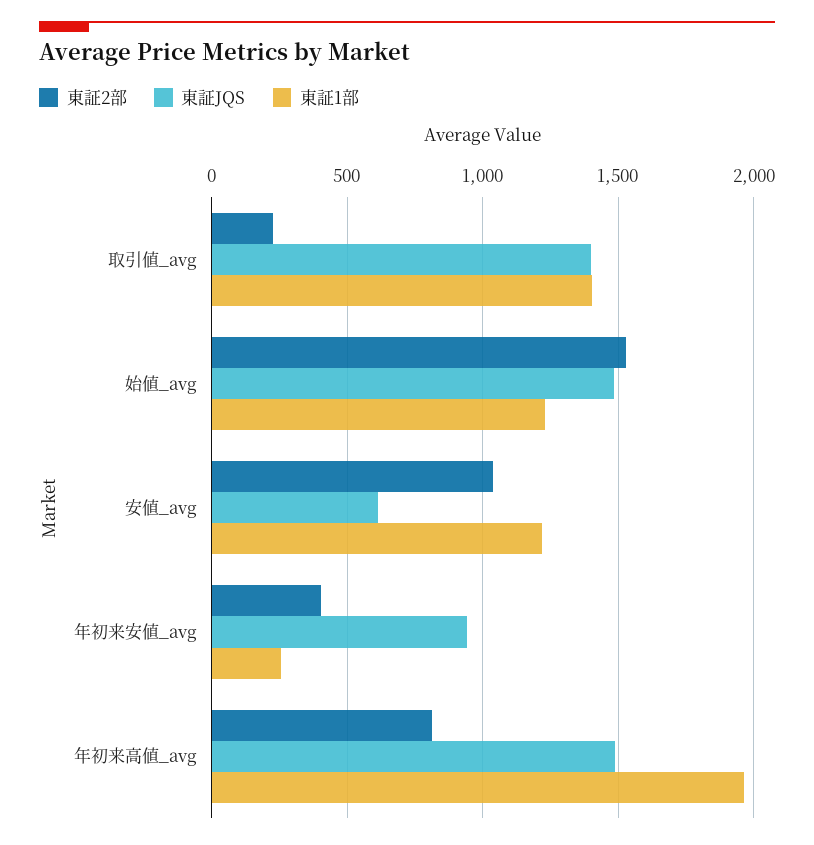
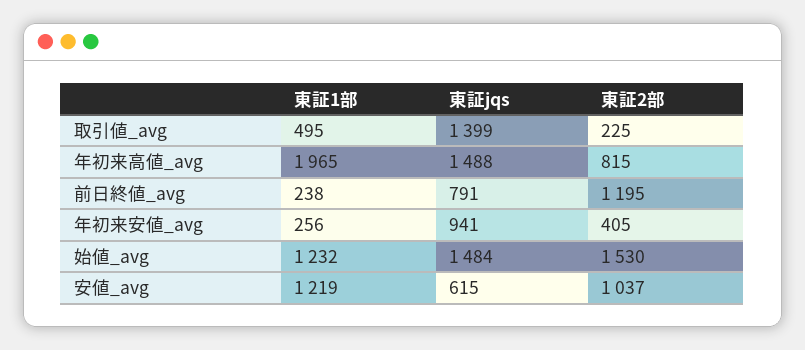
東証1部, 取引値_avg: 1400 -> 495
東証1部, 前日終値_avg: none -> 238
東証JQS, 前日終値_avg: none -> 791
東証2部, 前日終値_avg: none -> 1195

